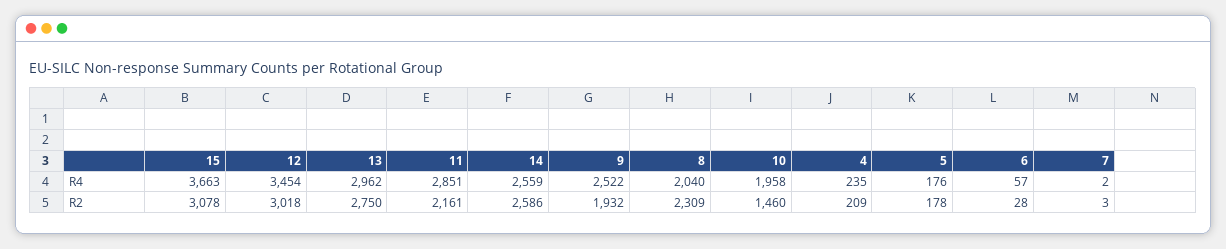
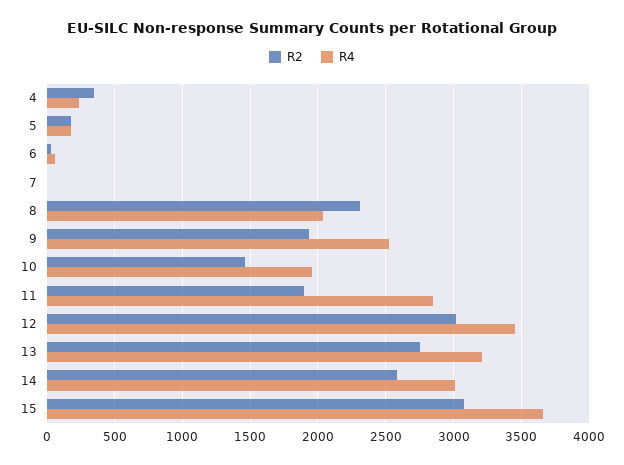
R4, 13: 2962 -> 3200
R4, 14: 2559 -> 3000
R2, 11: 2161 -> 1900
R2, 4: 209 -> 350

